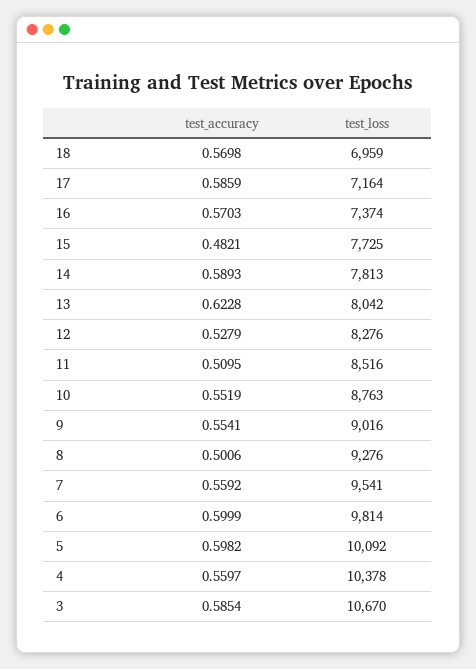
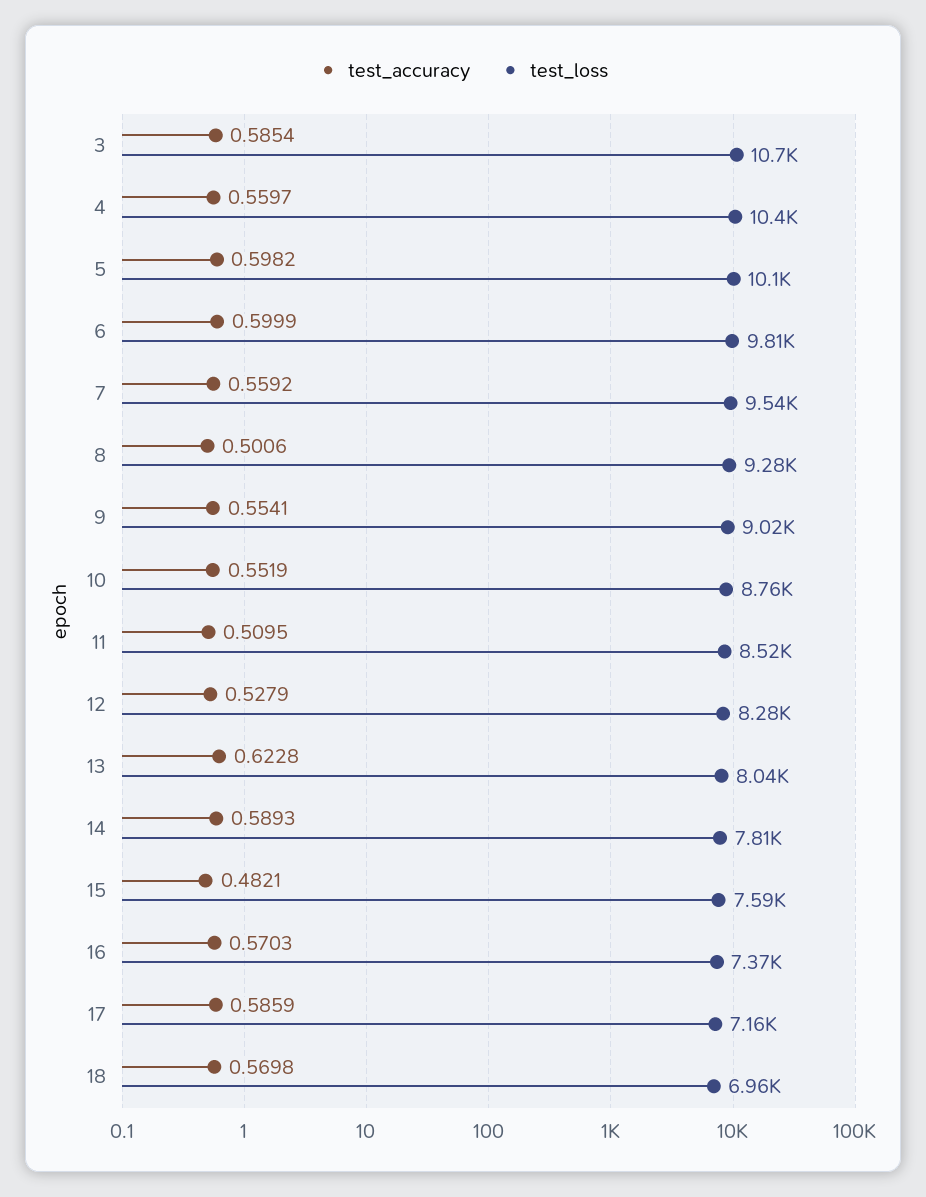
test_loss, 15: 7725 -> 7590

